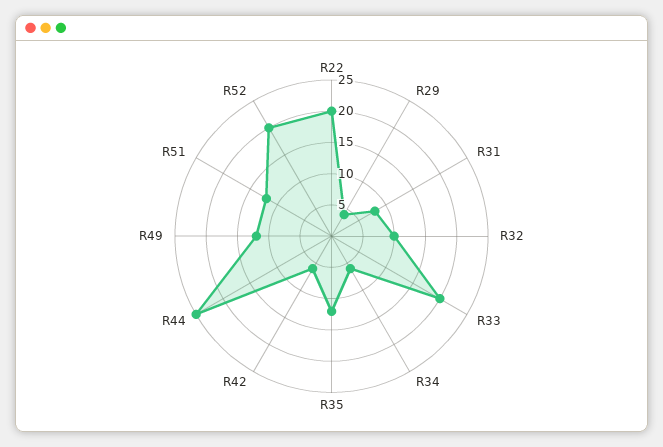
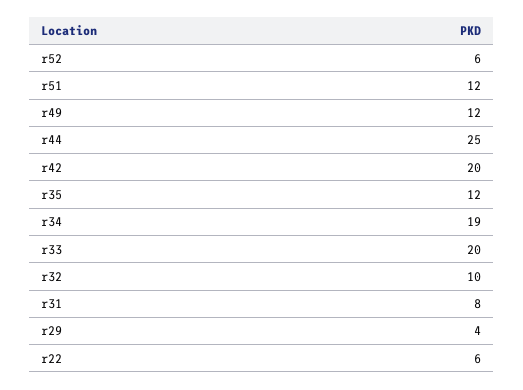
R22: 20 -> 6
R34: 5 -> 19
R42: 5 -> 20
R52: 20 -> 6

